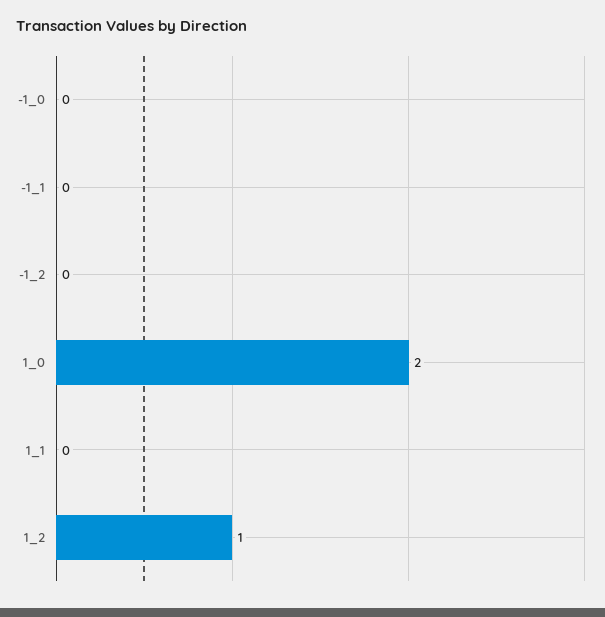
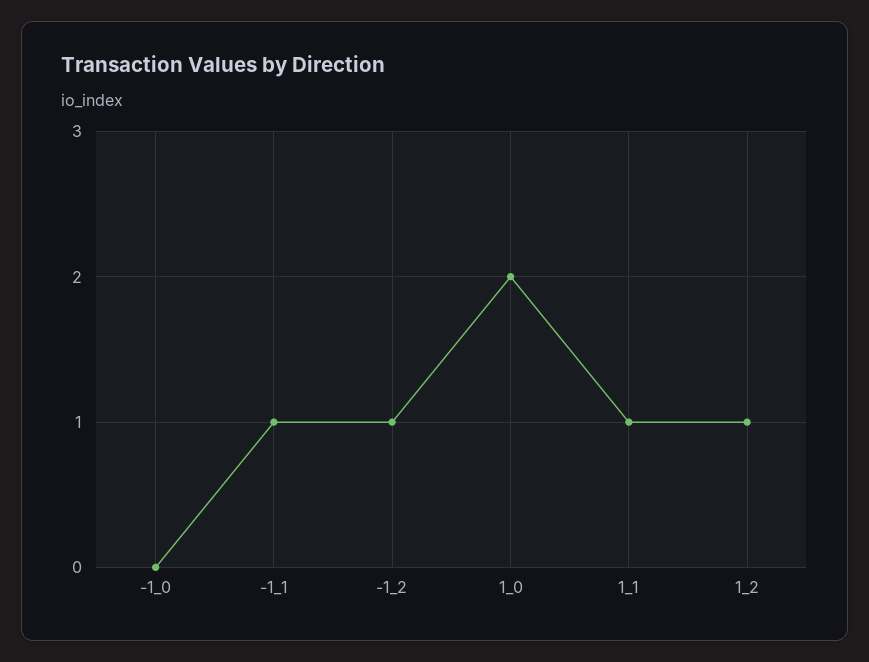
-1_1: 0 -> 1
-1_2: 0 -> 1
1_1: 0 -> 1

